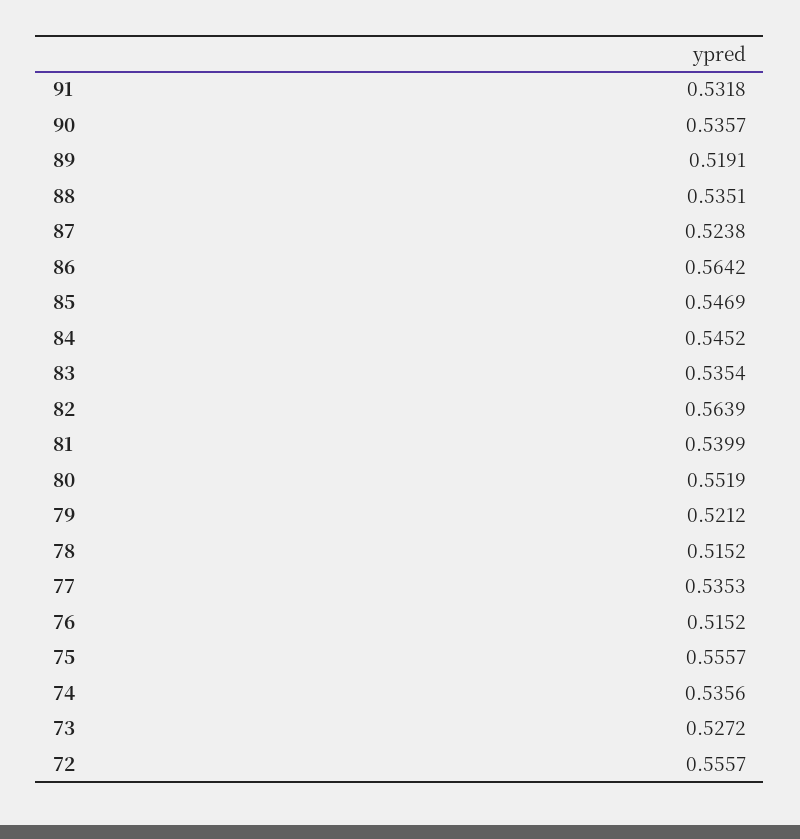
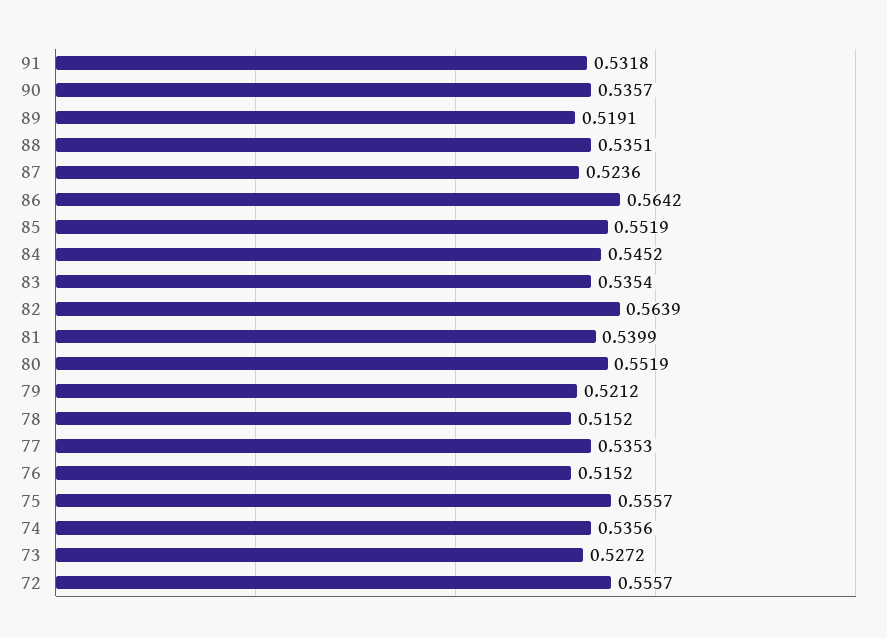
87: 0.5238 -> 0.5236
85: 0.5469 -> 0.5519

